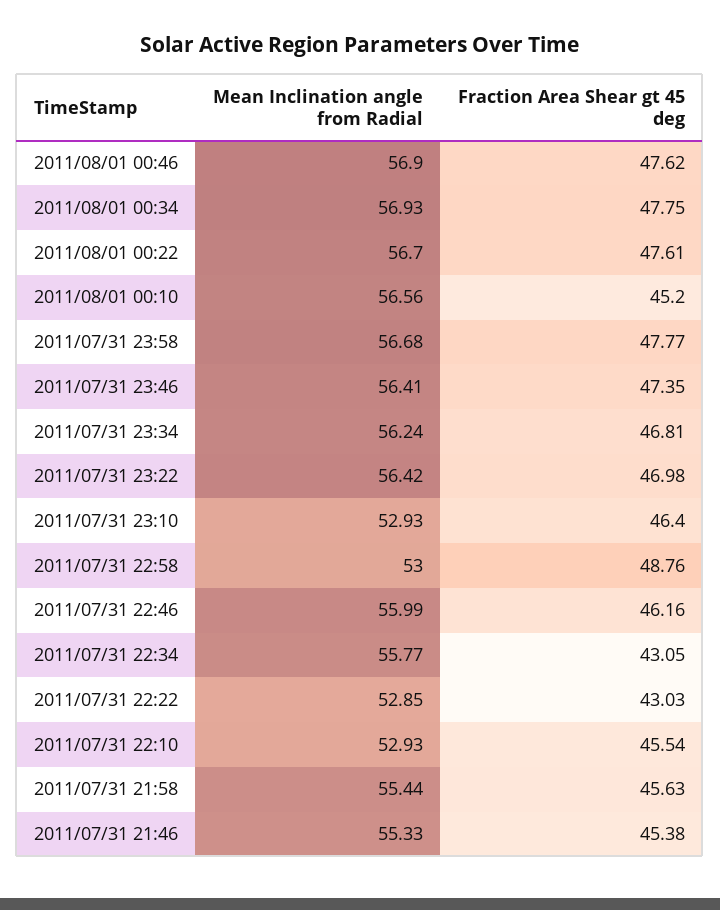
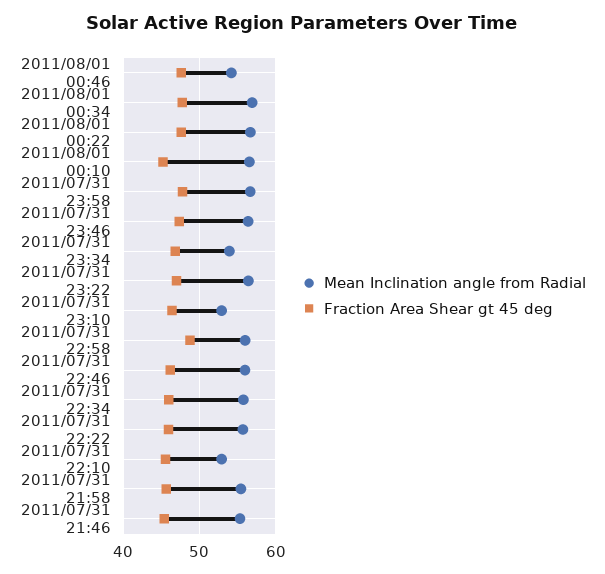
Mean Inclination angle from Radial, 2011/08/01 00:46: 56.9 -> 54
Mean Inclination angle from Radial, 2011/07/31 23:34: 56.24 -> 54
Mean Inclination angle from Radial, 2011/07/31 22:58: 53 -> 56
Fraction Area Shear gt 45 deg, 2011/07/31 22:34: 43.05 -> 46
Mean Inclination angle from Radial, 2011/07/31 22:22: 52.85 -> 56
Fraction Area Shear gt 45 deg, 2011/07/31 22:22: 43.03 -> 46

